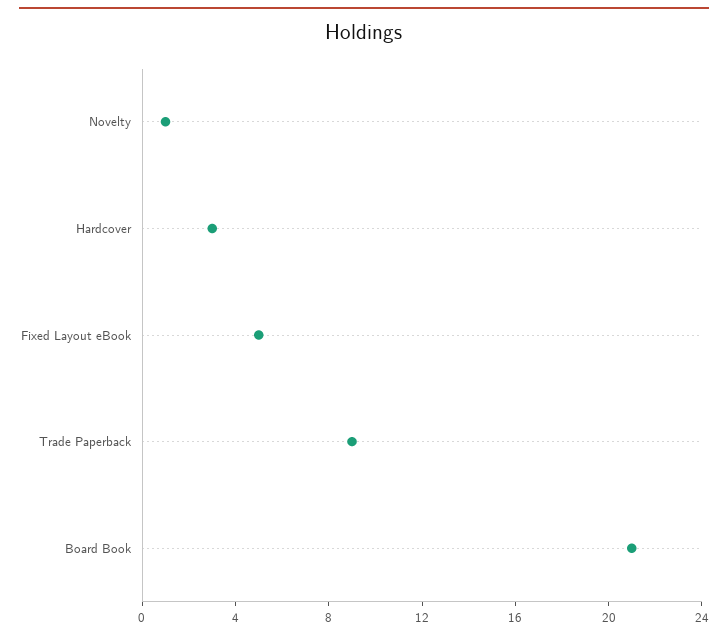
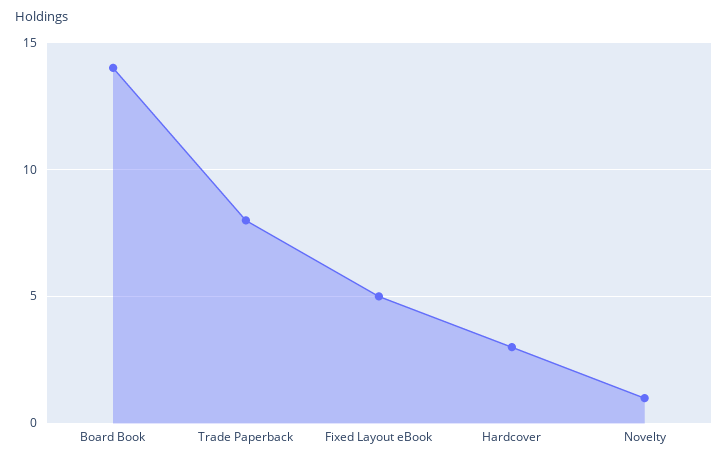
Trade Paperback: 9 -> 8
Board Book: 21 -> 14

